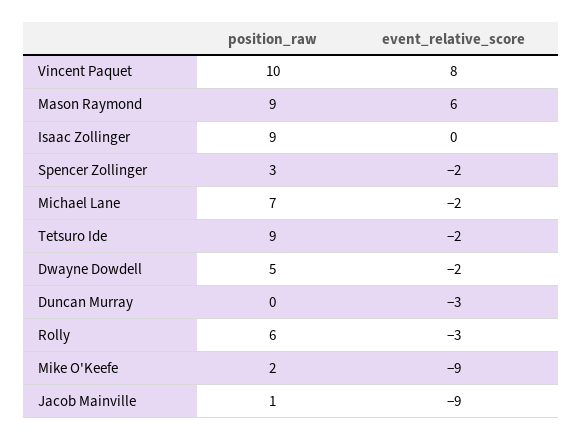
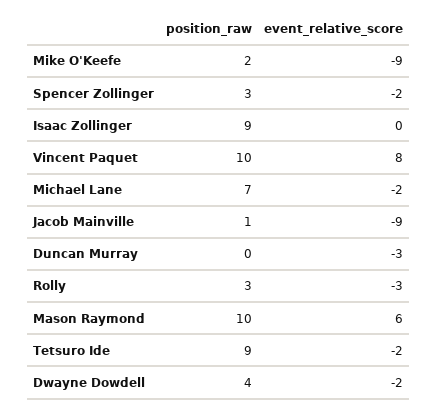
position_raw, Mason Raymond: 9 -> 10
position_raw, Dwayne Dowdell: 5 -> 4
position_raw, Rolly: 6 -> 3

